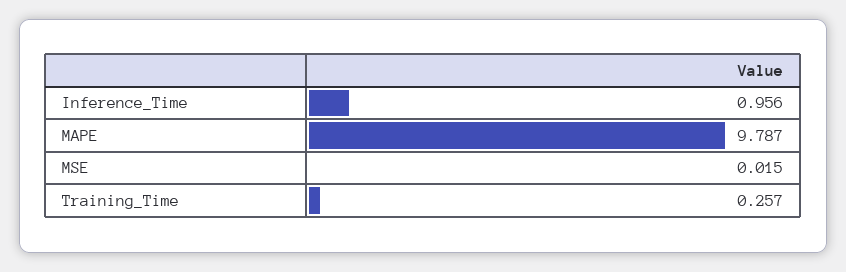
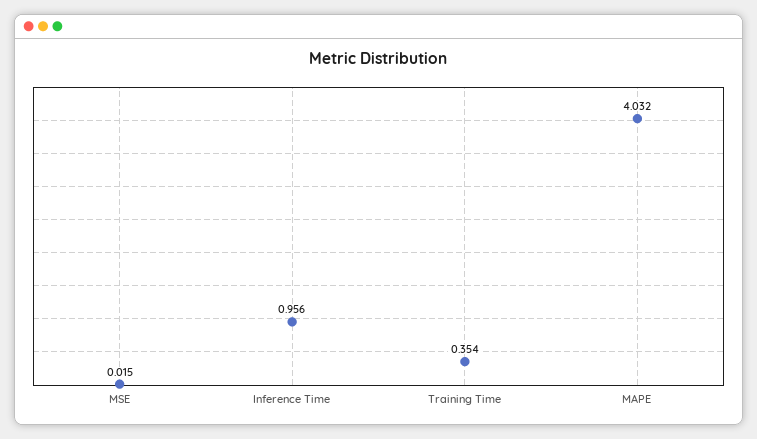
MAPE: 9.787 -> 4.032
Training_Time: 0.257 -> 0.354

